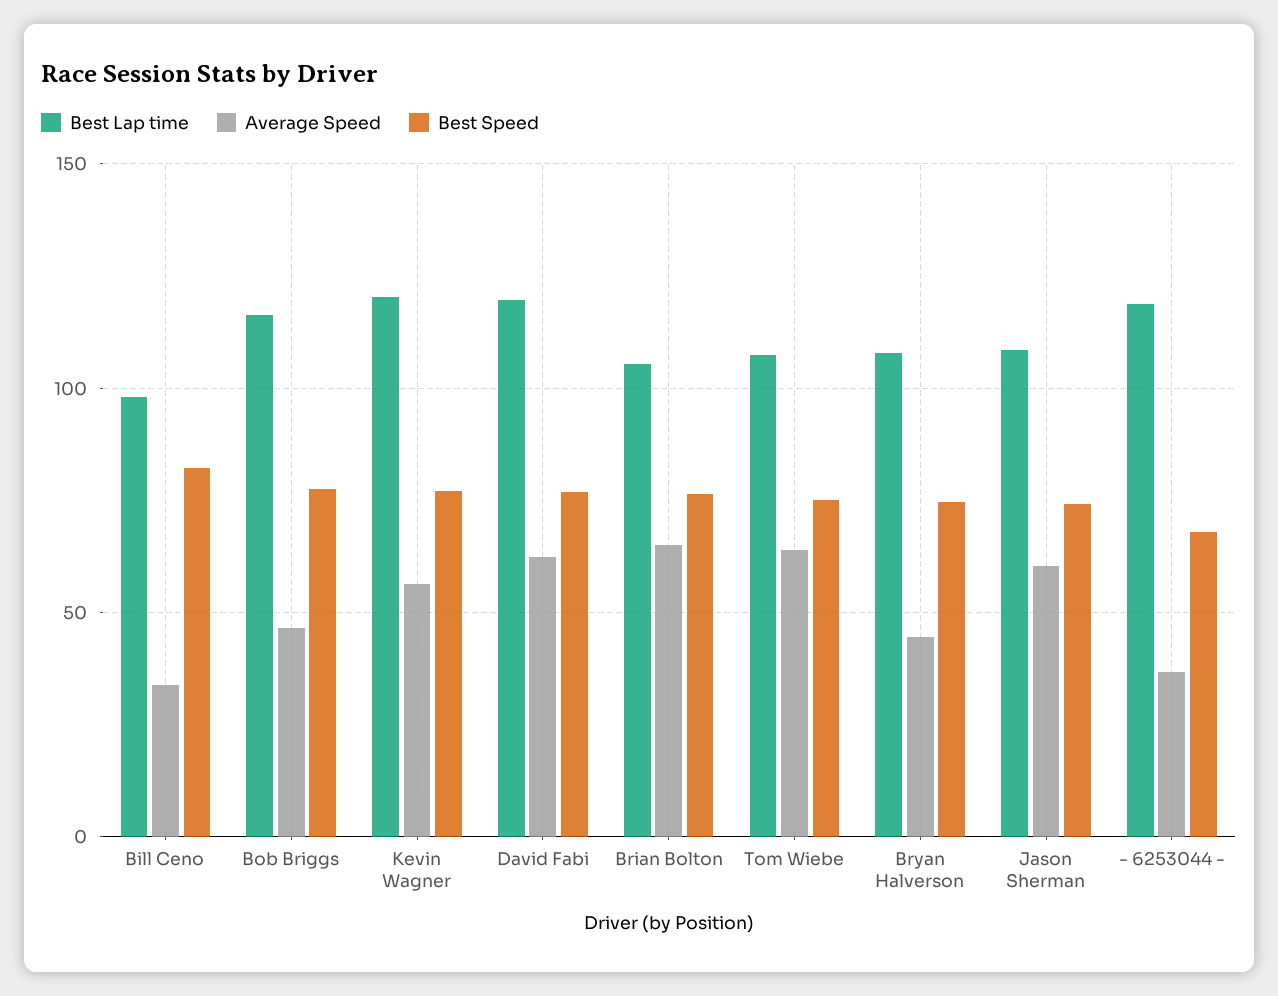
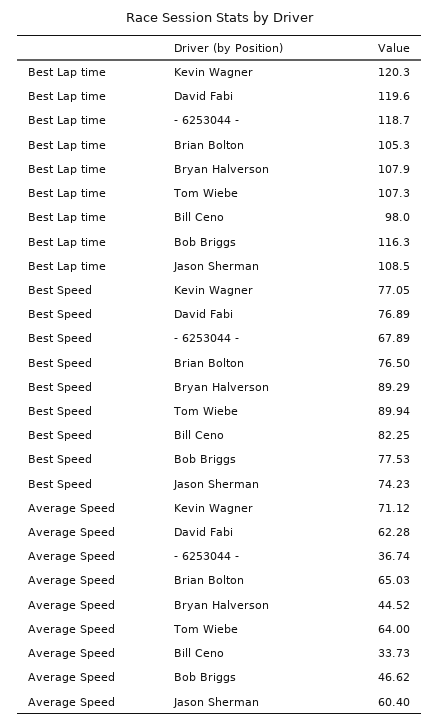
Average Speed, Kevin Wagner: 55 -> 71.12
Best Speed, Tom Wiebe: 75 -> 89.94
Best Speed, Bryan Halverson: 75 -> 89.29

